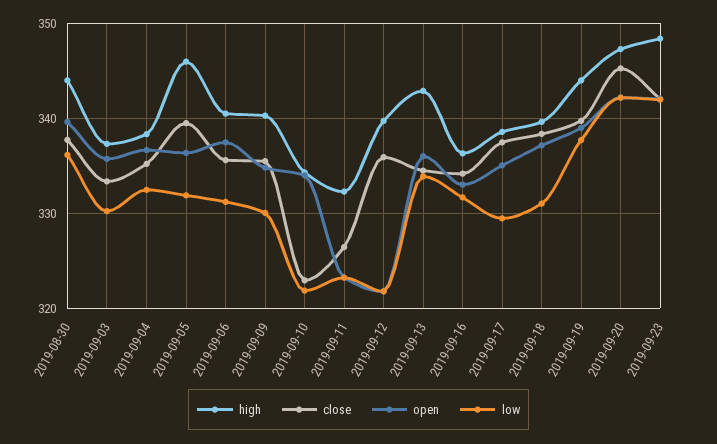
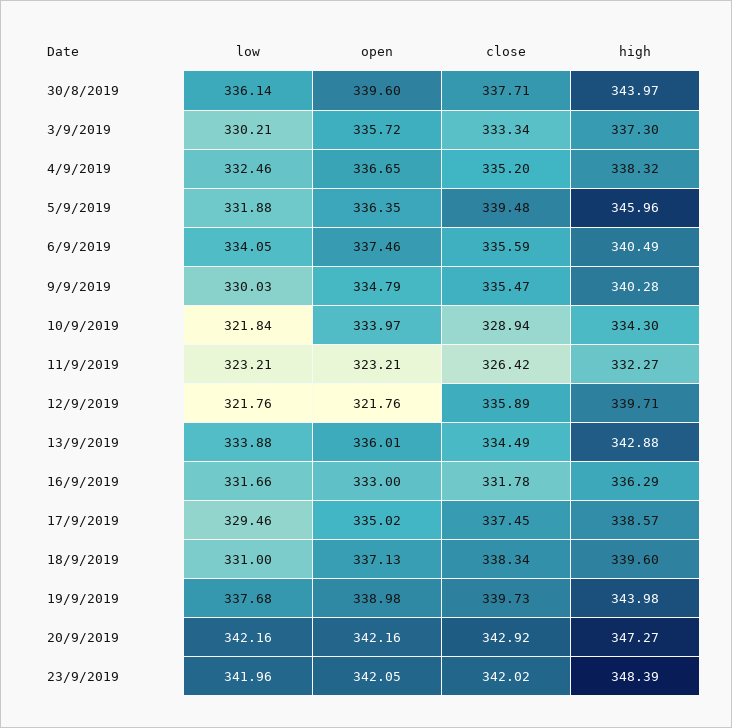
low, 2019-09-06: 331 -> 334.05
close, 2019-09-10: 323 -> 328.94
close, 2019-09-16: 334 -> 331.78
close, 2019-09-20: 345 -> 342.92

